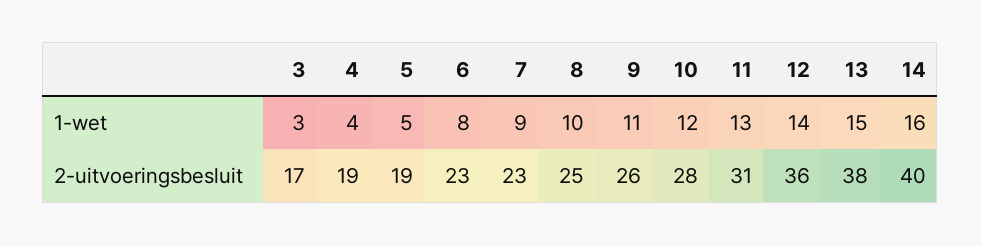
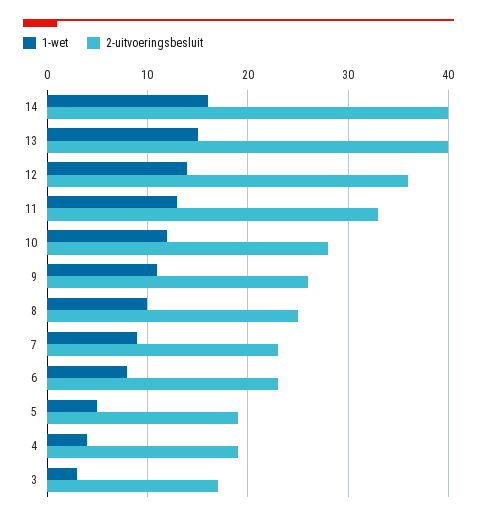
2-uitvoeringsbesluit, 11: 31 -> 33
2-uitvoeringsbesluit, 13: 38 -> 40

